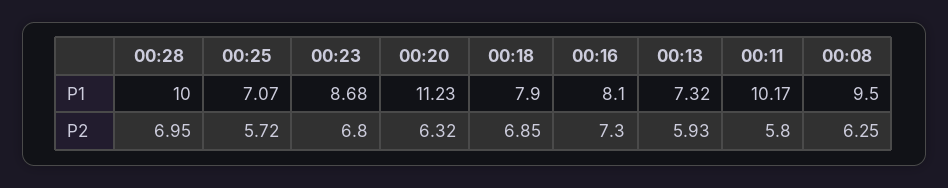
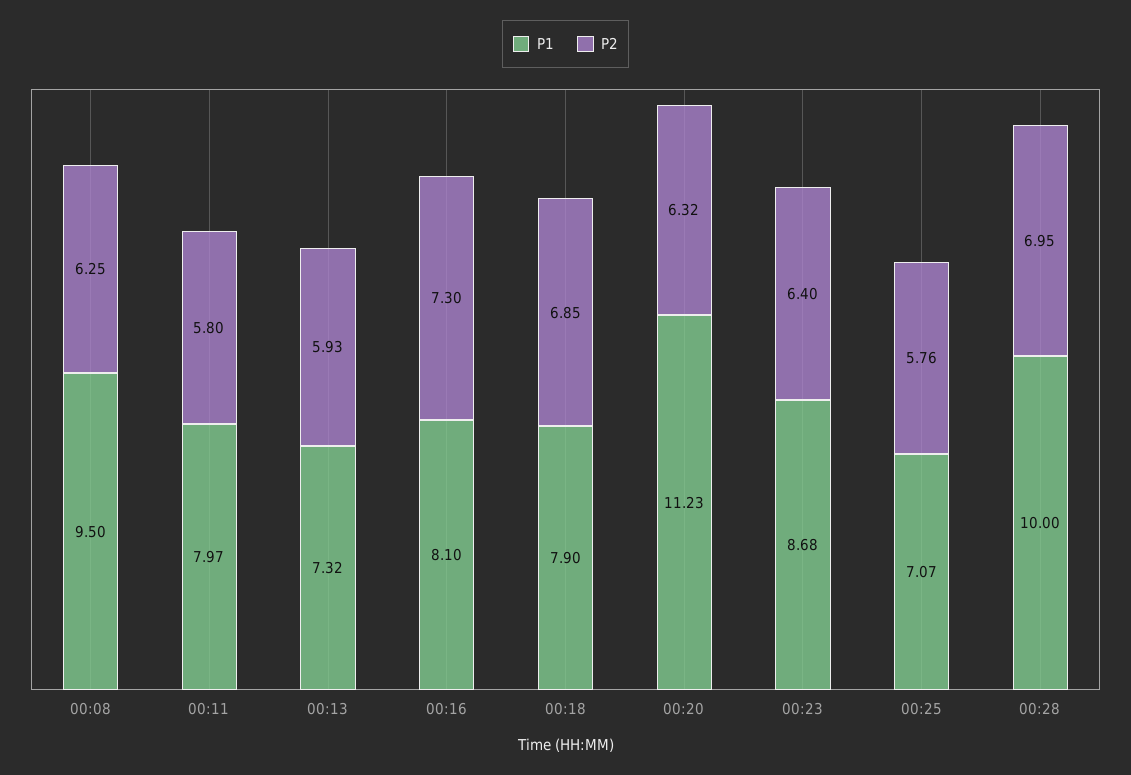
P1, 00:11: 10.17 -> 7.97
P2, 00:25: 5.72 -> 5.76
P2, 00:23: 6.8 -> 6.4

